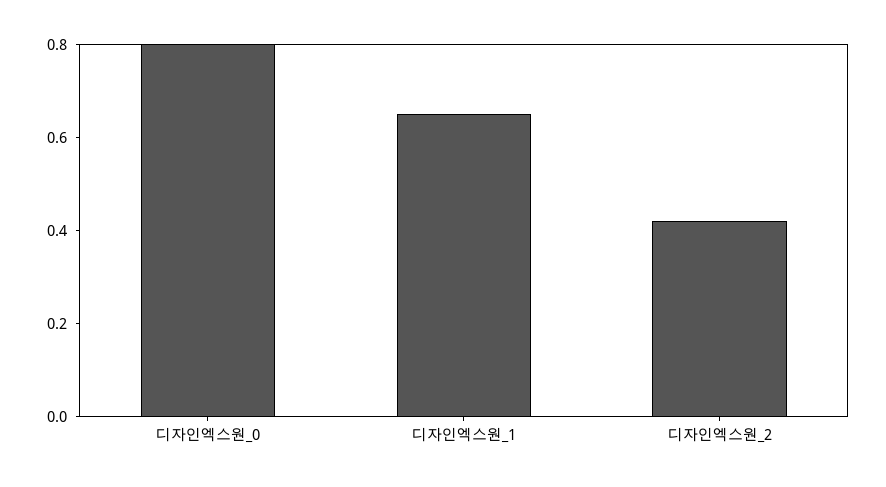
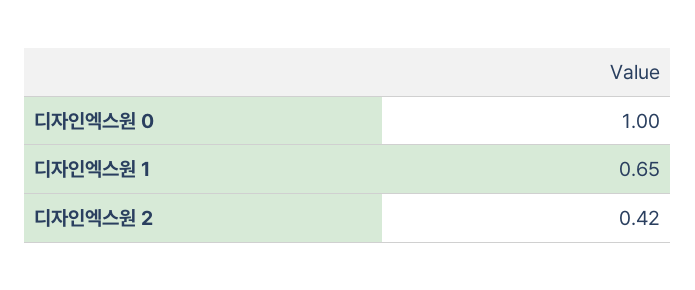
디자인엑스원_0: 0.8 -> 1

